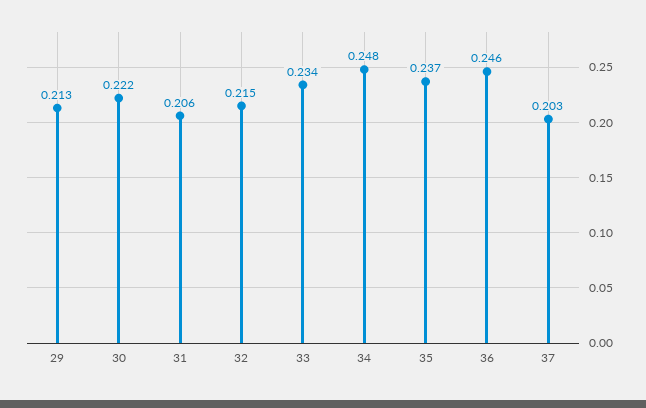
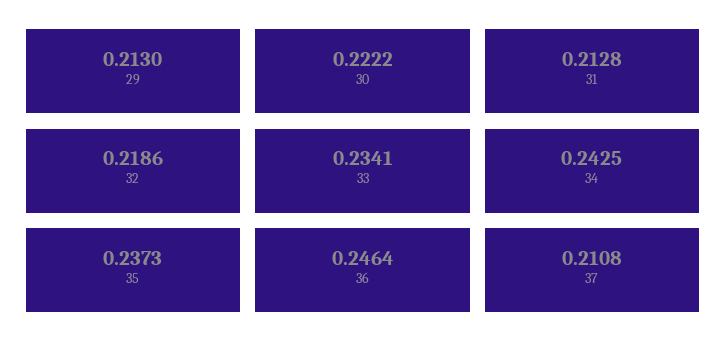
31: 0.206 -> 0.2128
32: 0.215 -> 0.2186
34: 0.248 -> 0.2425
37: 0.203 -> 0.2108

